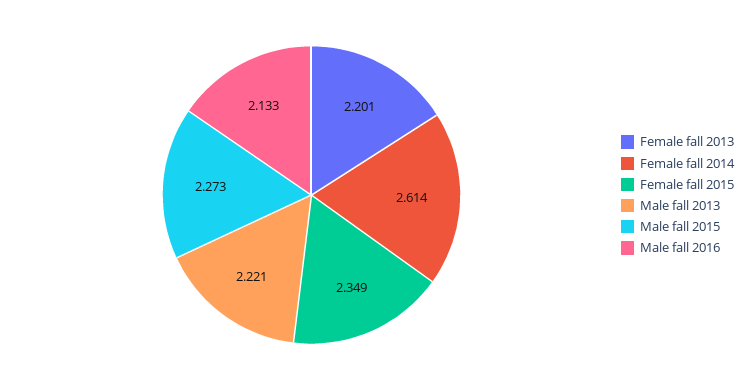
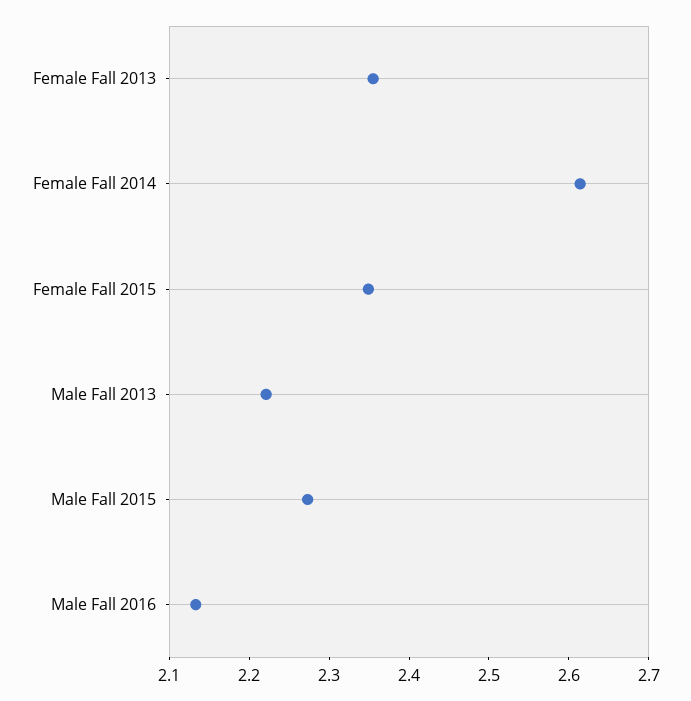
Female fall 2013: 2.201 -> 2.36

